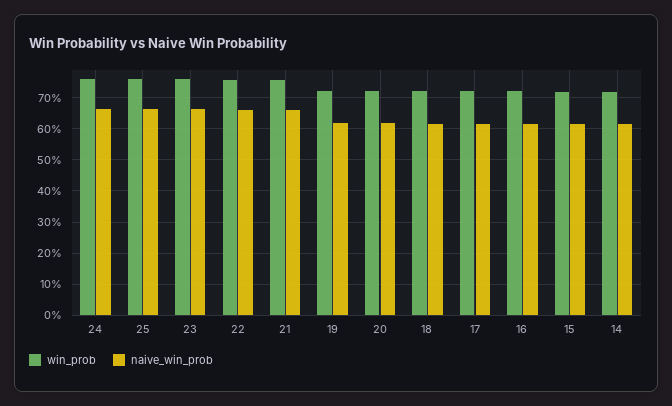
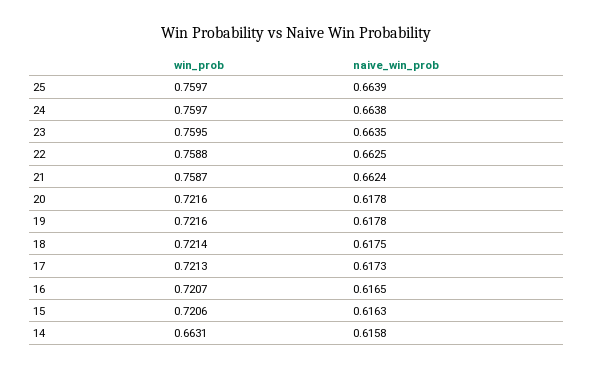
win_prob, 14: 0.72 -> 0.6631

